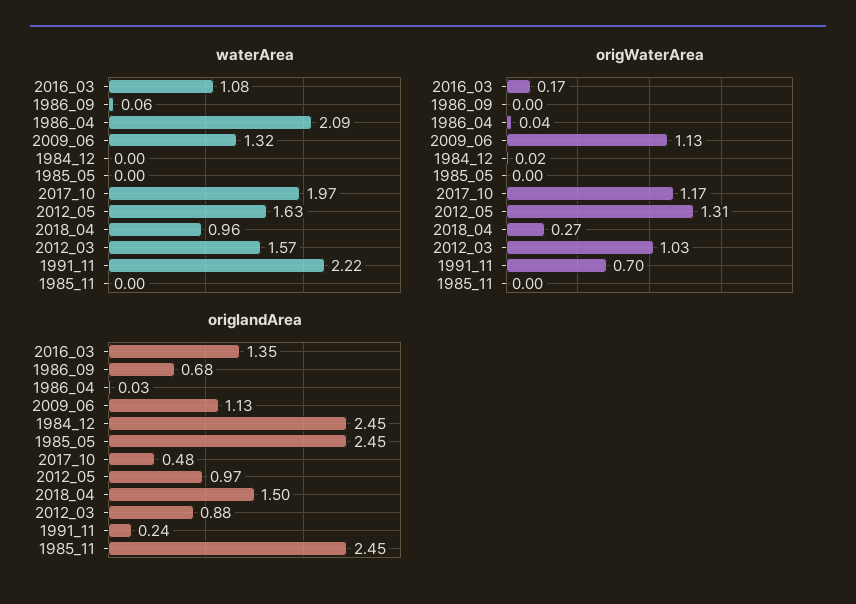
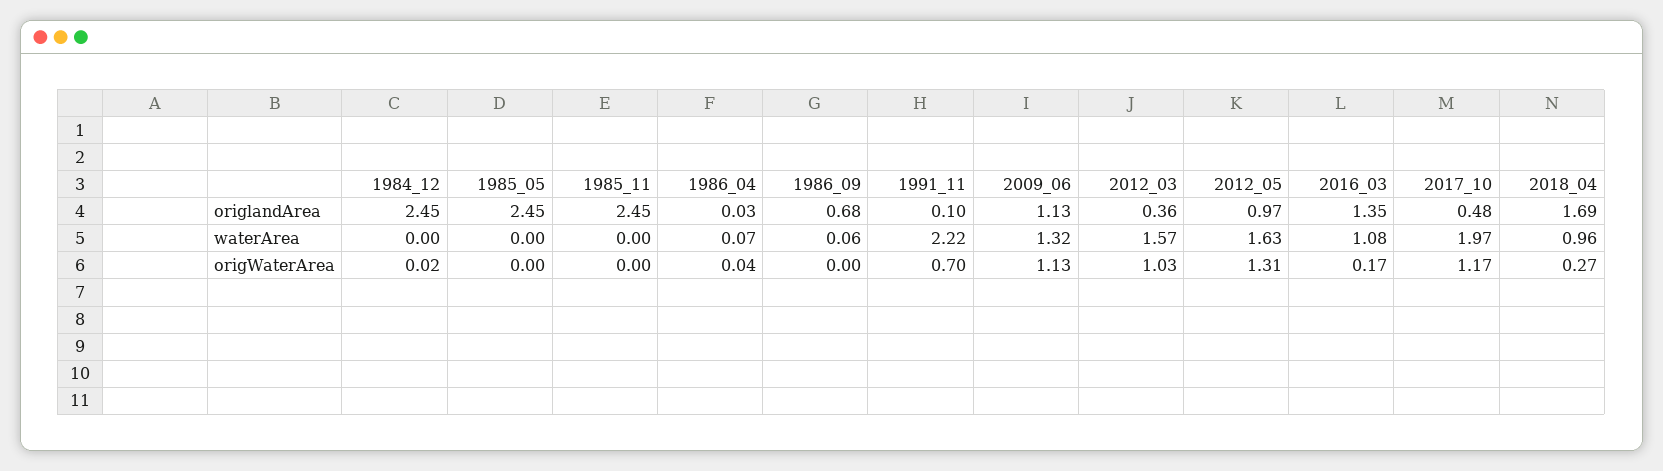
waterArea, 1986_04: 2.09 -> 0.07
origlandArea, 2018_04: 1.5 -> 1.69
origlandArea, 2012_03: 0.88 -> 0.36
origlandArea, 1991_11: 0.24 -> 0.1

